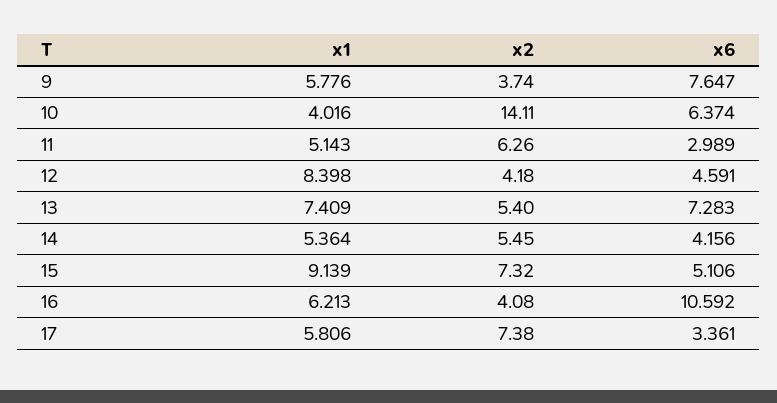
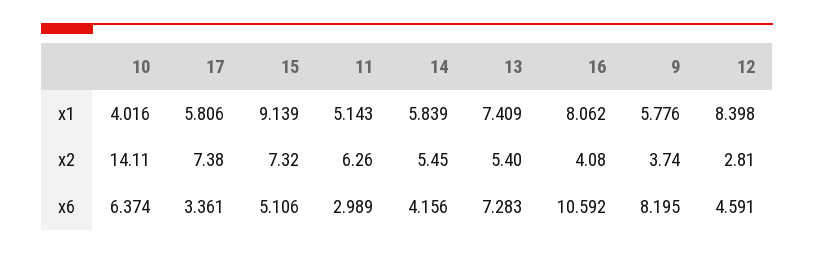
x6, 9: 7.647 -> 8.195
x2, 12: 4.18 -> 2.81
x1, 14: 5.364 -> 5.839
x1, 16: 6.213 -> 8.062

